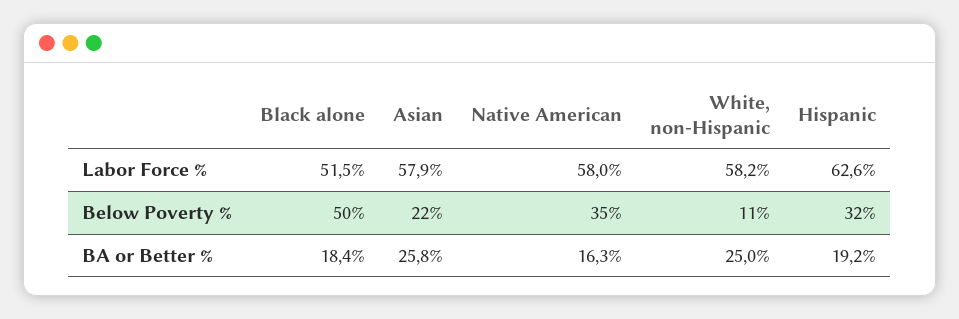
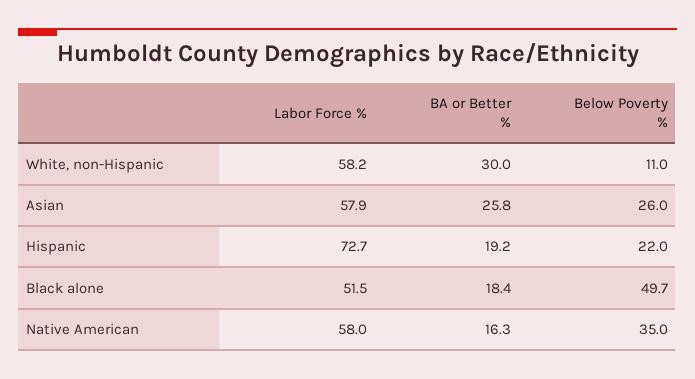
Hispanic, Labor Force %: 62.6 -> 72.7
Asian, Below Poverty %: 22 -> 26
Hispanic, Below Poverty %: 32 -> 22
White, non-Hispanic, BA or Better %: 25 -> 30

